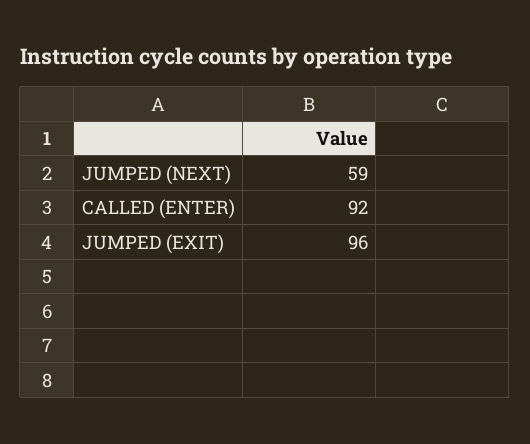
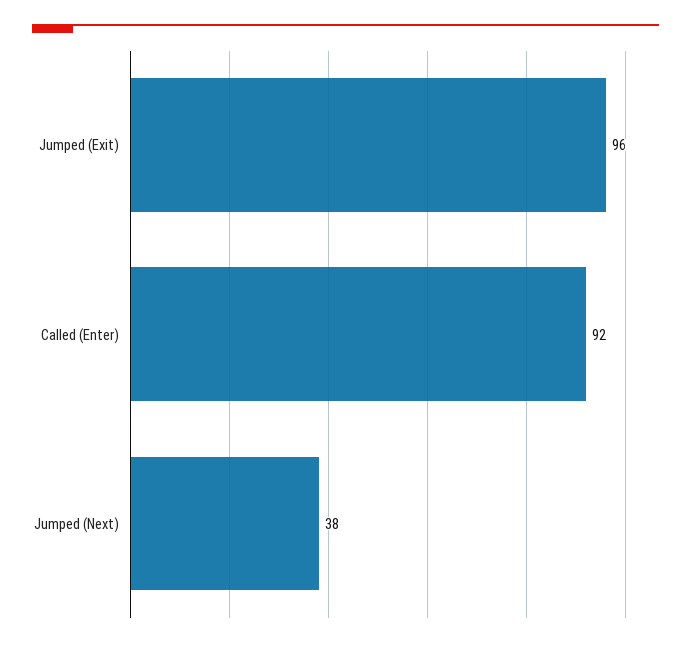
JUMPED (NEXT): 59 -> 38

